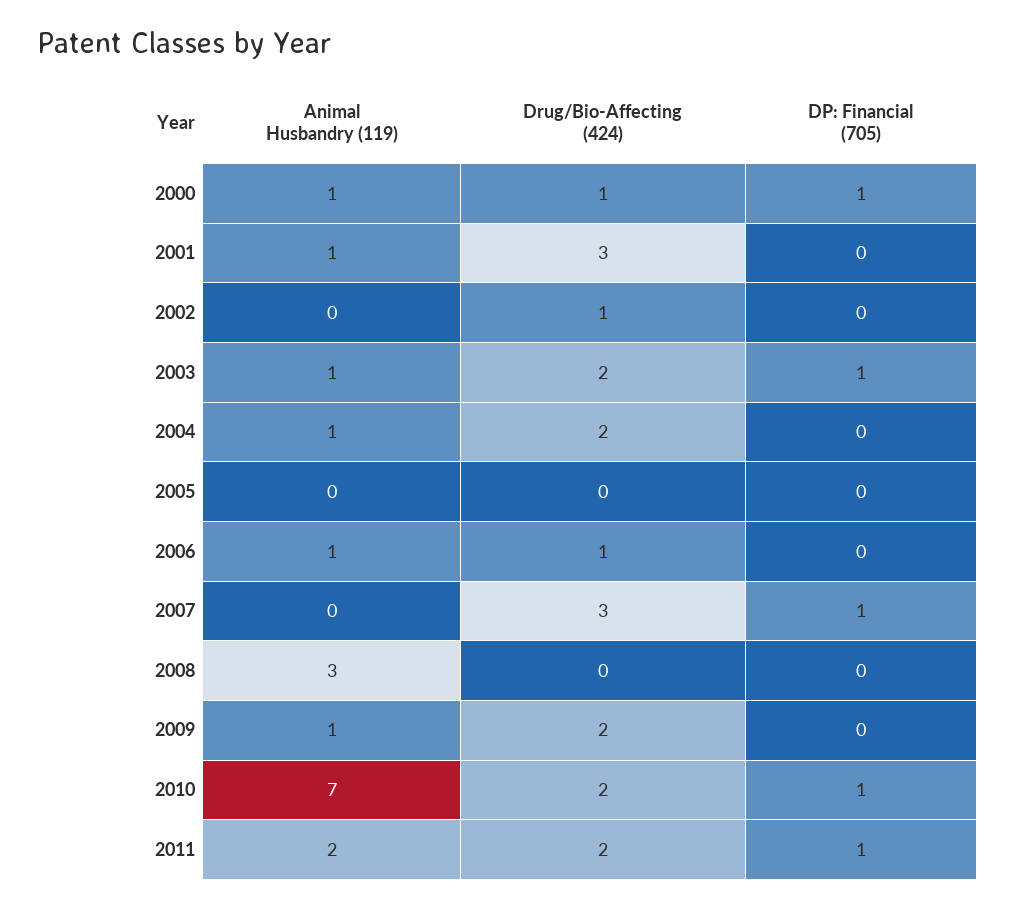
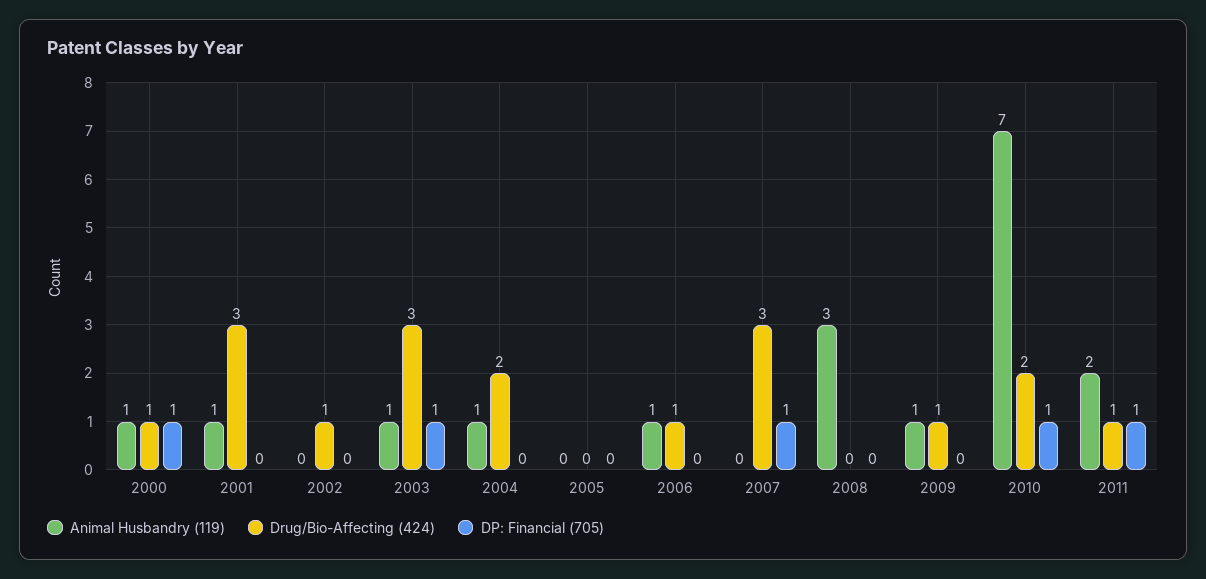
Drug/Bio-Affecting (424), 2003: 2 -> 3
Drug/Bio-Affecting (424), 2009: 2 -> 1
Drug/Bio-Affecting (424), 2011: 2 -> 1

